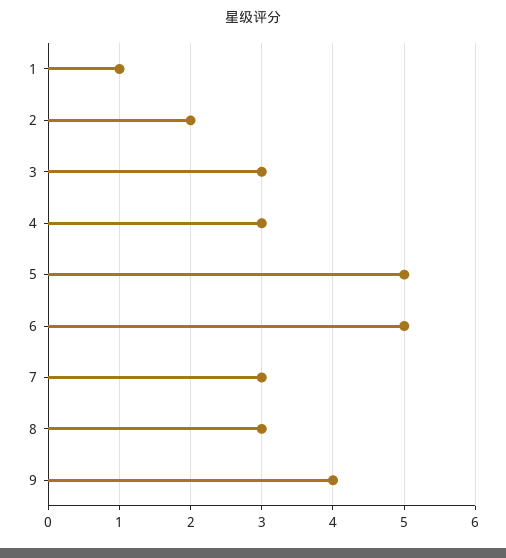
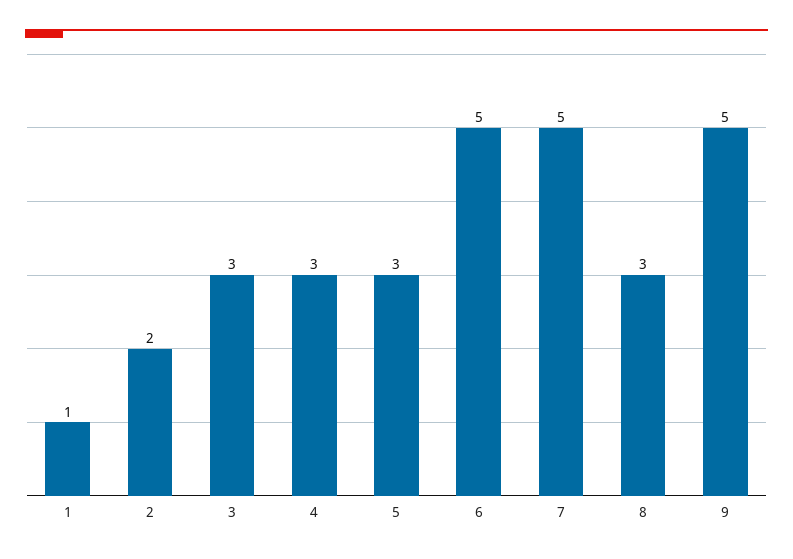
5: 5 -> 3
7: 3 -> 5
9: 4 -> 5

